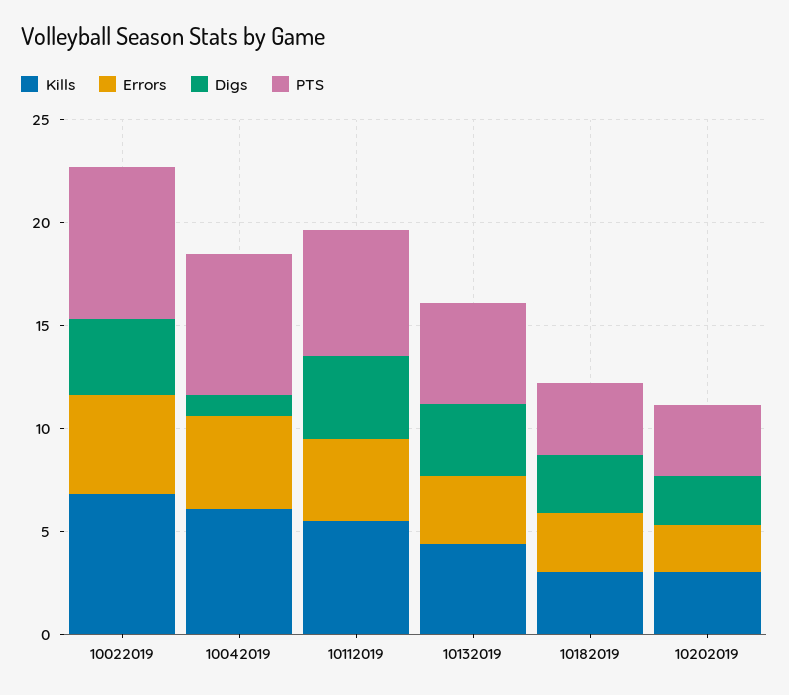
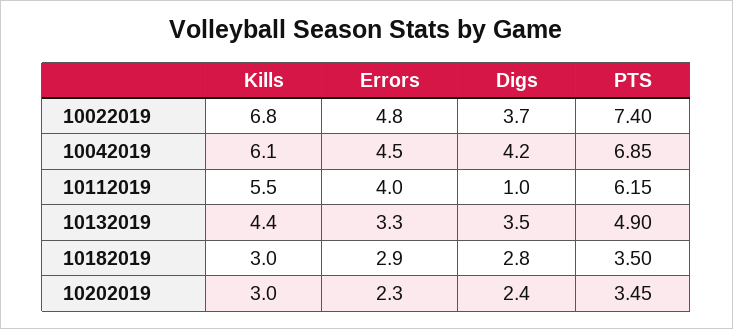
Digs, 10042019: 1 -> 4.2
Digs, 10112019: 4 -> 1

